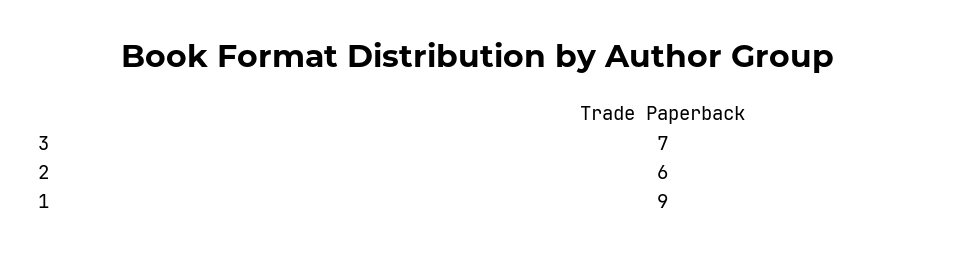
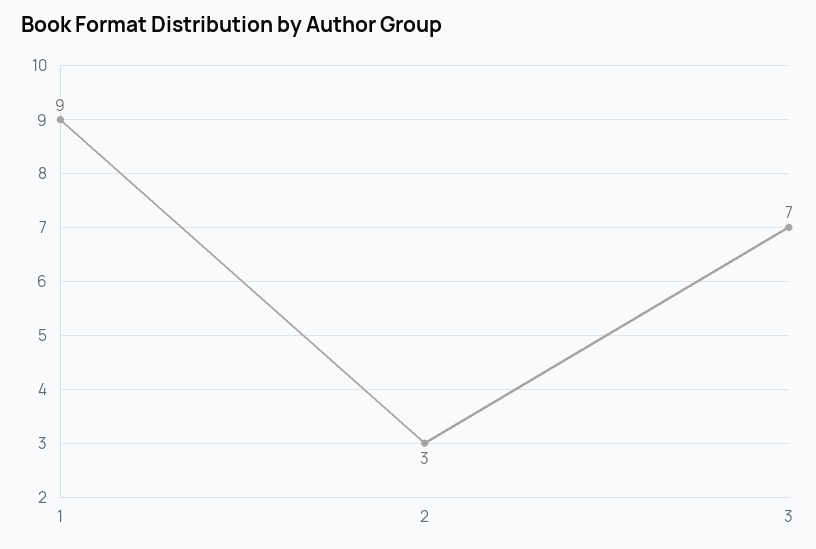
2: 6 -> 3

